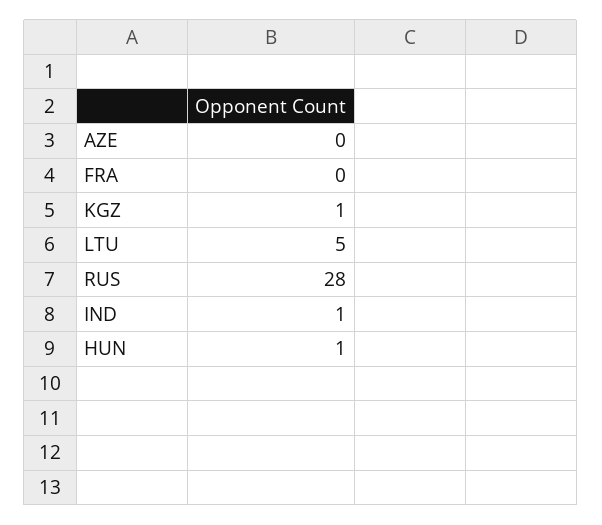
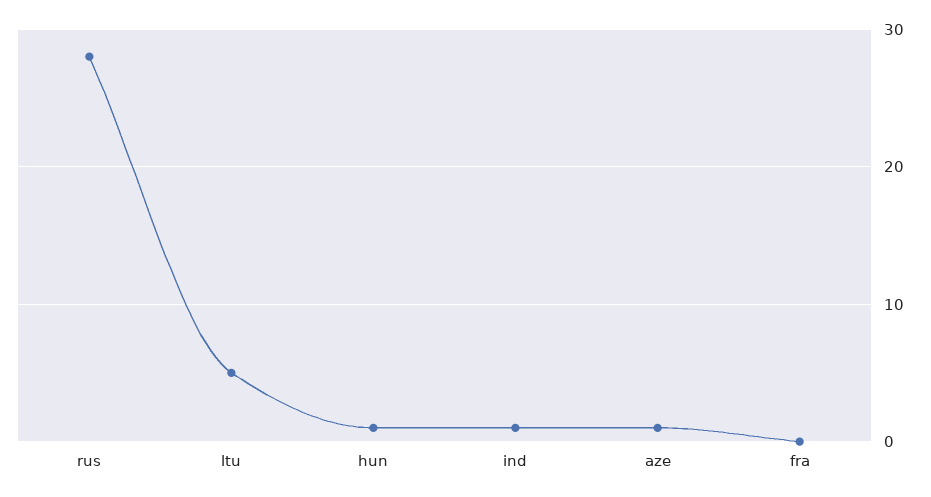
AZE: 0 -> 1
KGZ: 1 -> none

